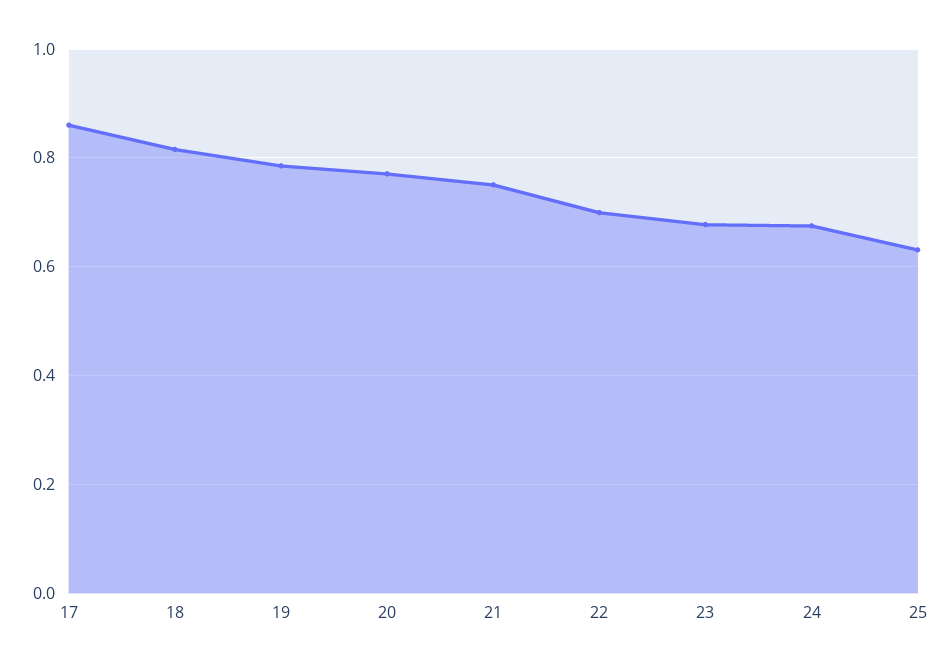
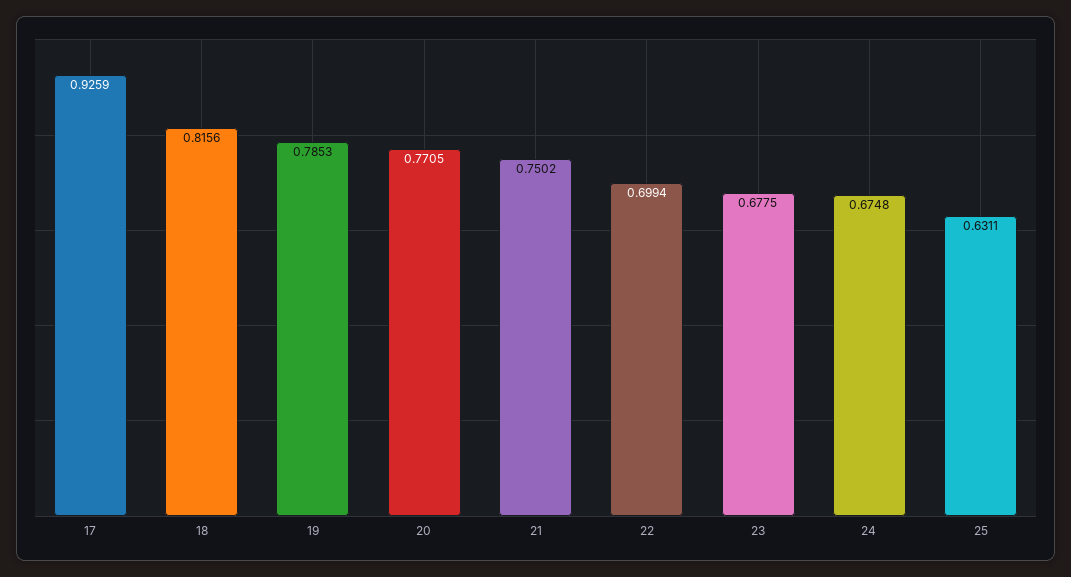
17: 0.86 -> 0.9259

